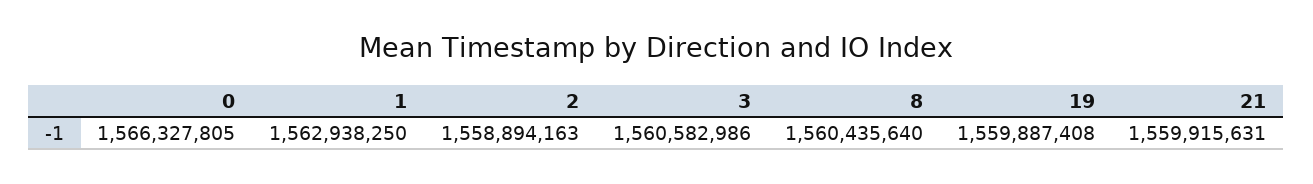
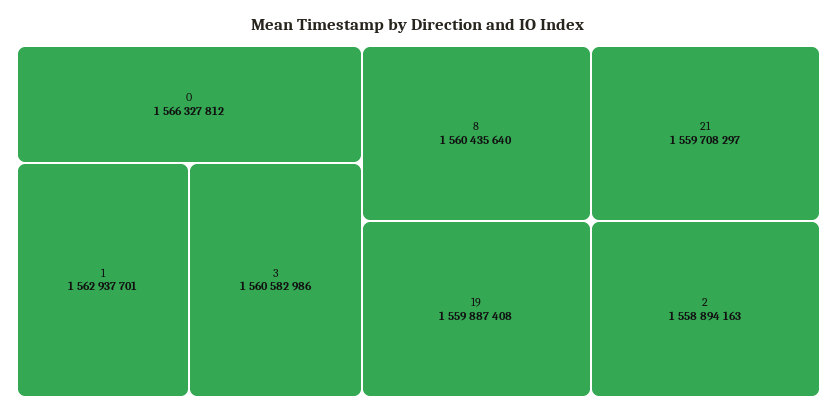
0: 1566327805 -> 1566327812
1: 1562938250 -> 1562937701
21: 1559915631 -> 1559708297

